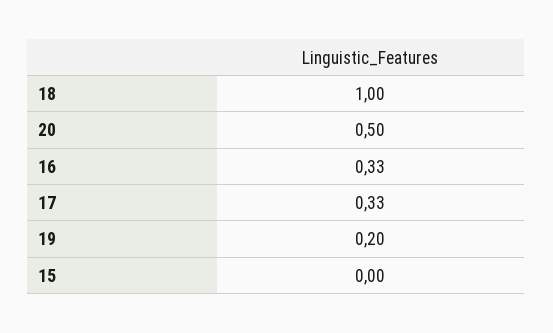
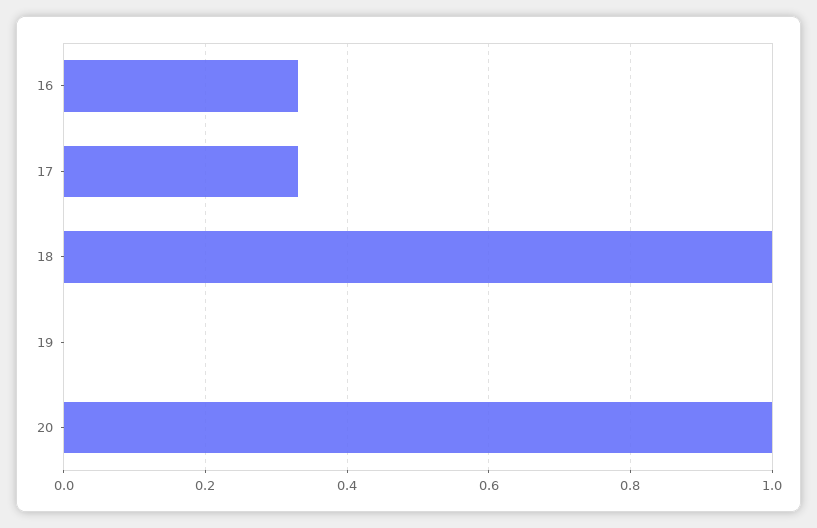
20: 0.5 -> 1
19: 0.2 -> 0
15: 0 -> none

